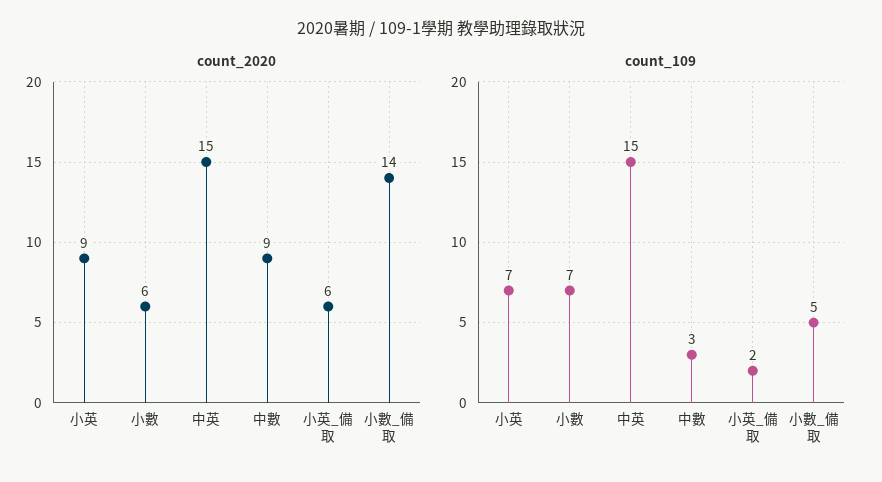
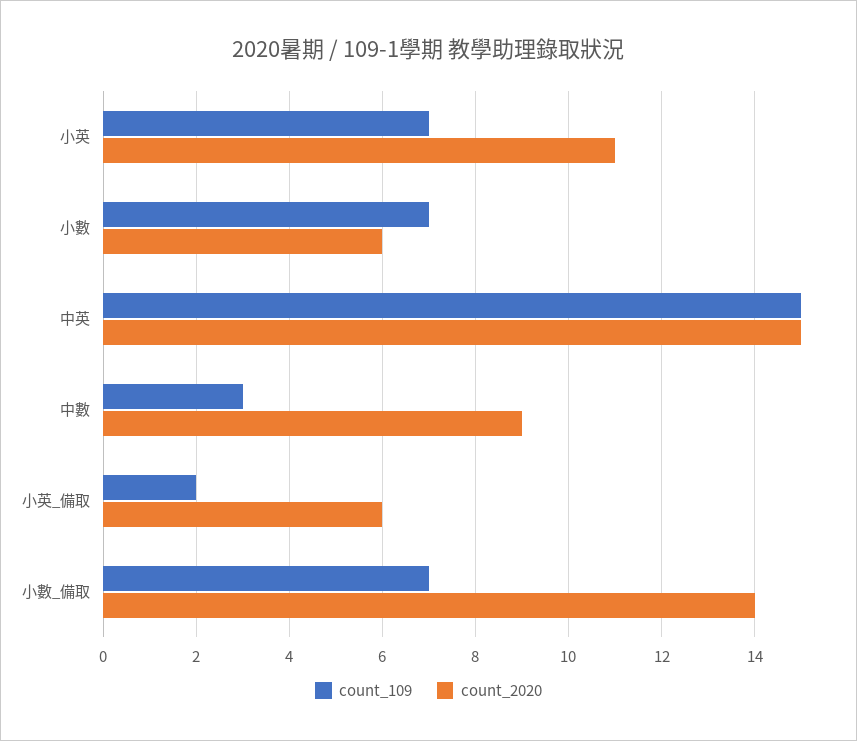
count_2020, 小英: 9 -> 11
count_109, 小數_備取: 5 -> 7

